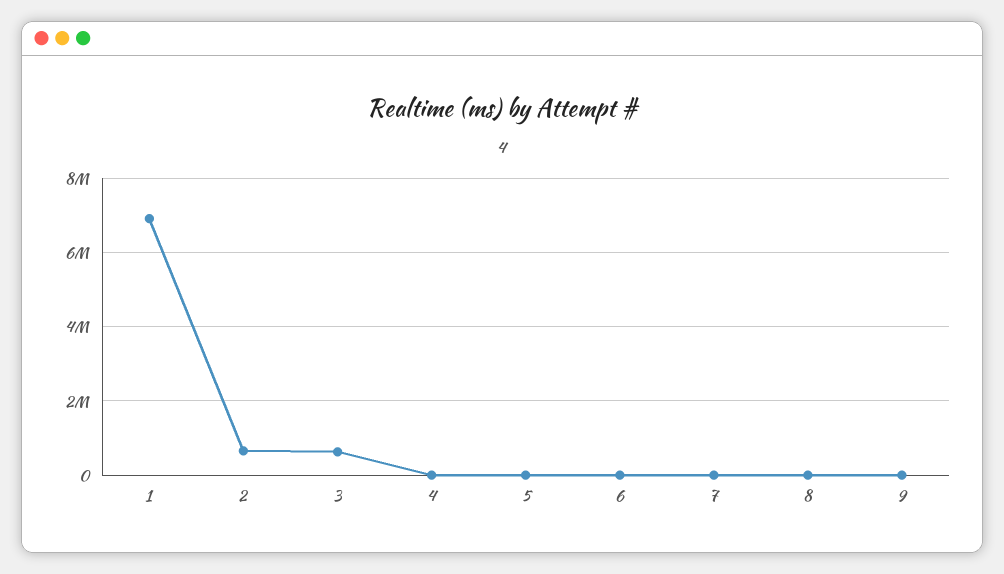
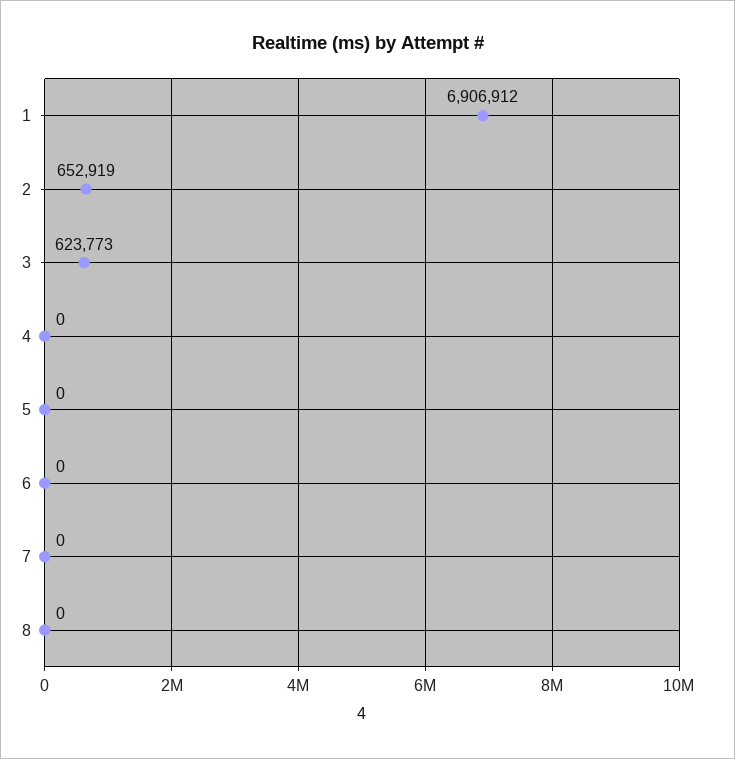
9: 0 -> none

